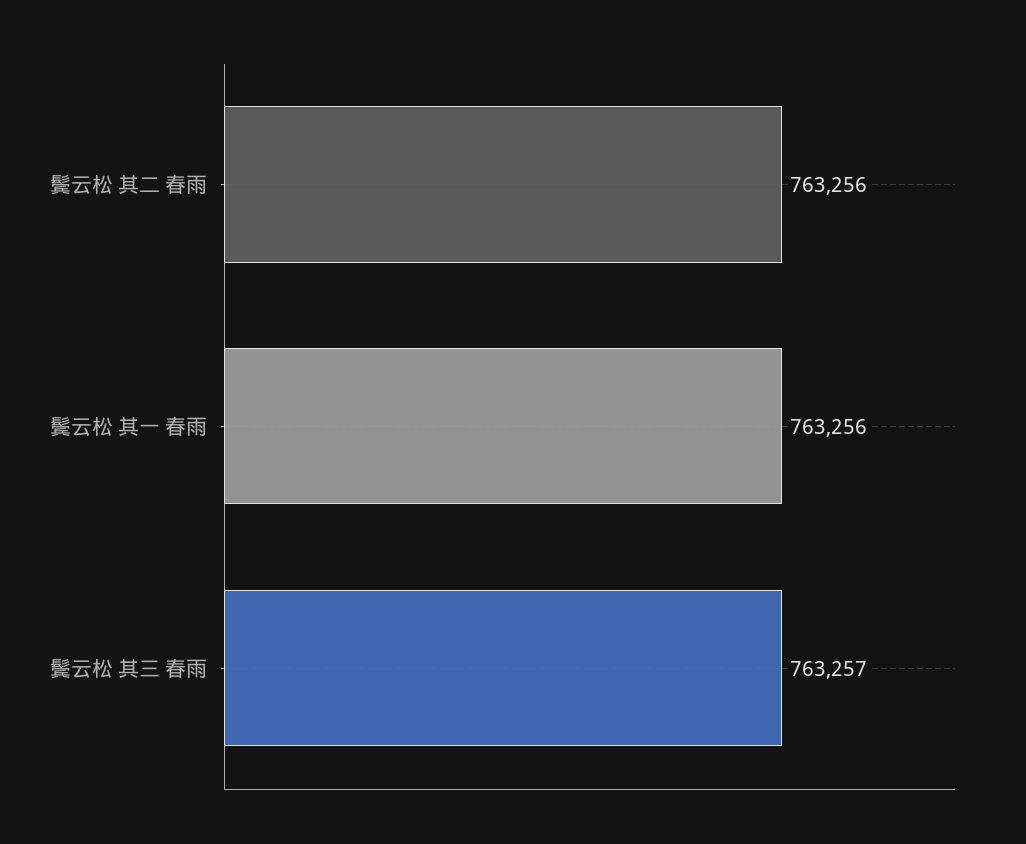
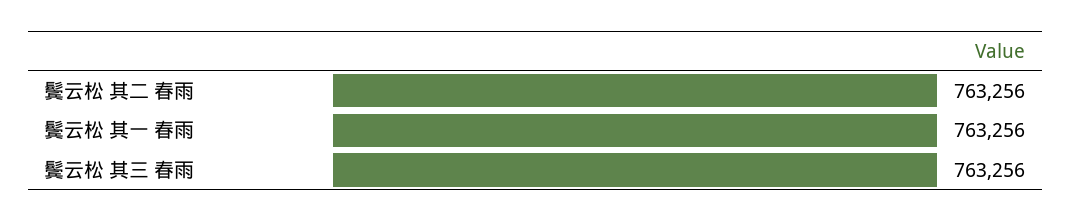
鬓云松 其三 春雨: 763257 -> 763256

